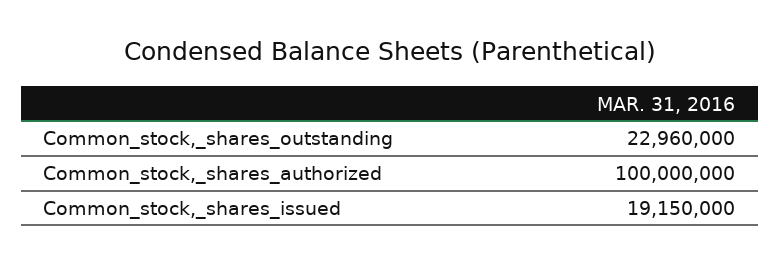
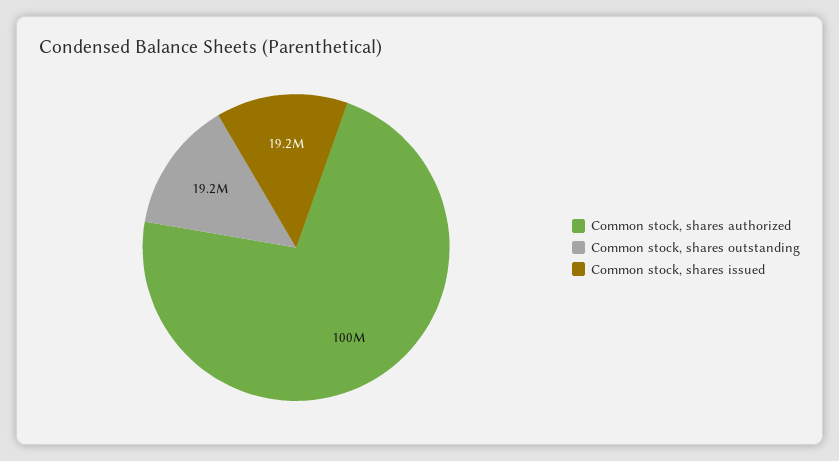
Common_stock,_shares_outstanding: 22960000 -> 19200000

